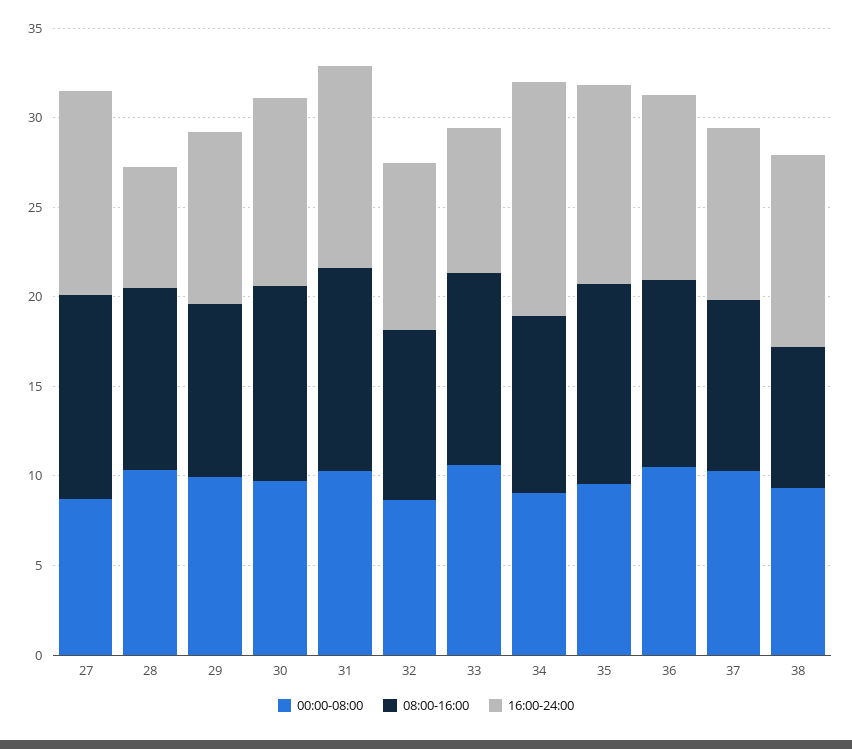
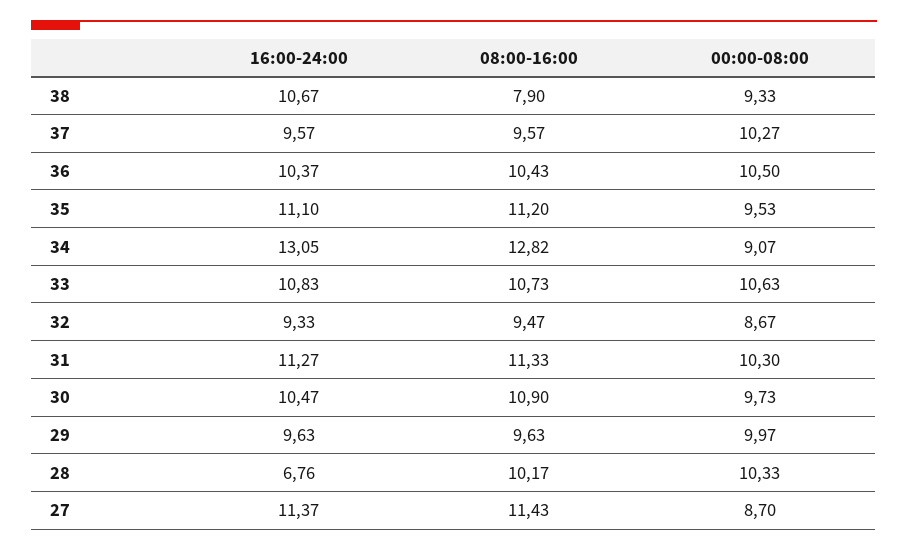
16:00-24:00, 33: 8 -> 10.83
08:00-16:00, 34: 10 -> 12.82

